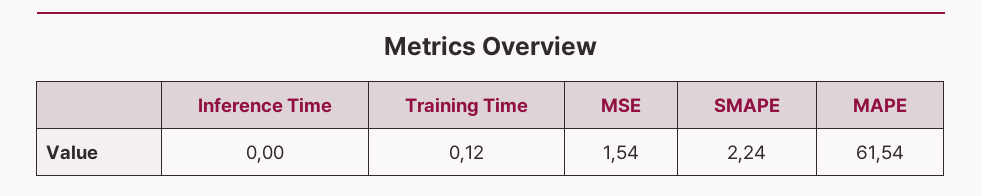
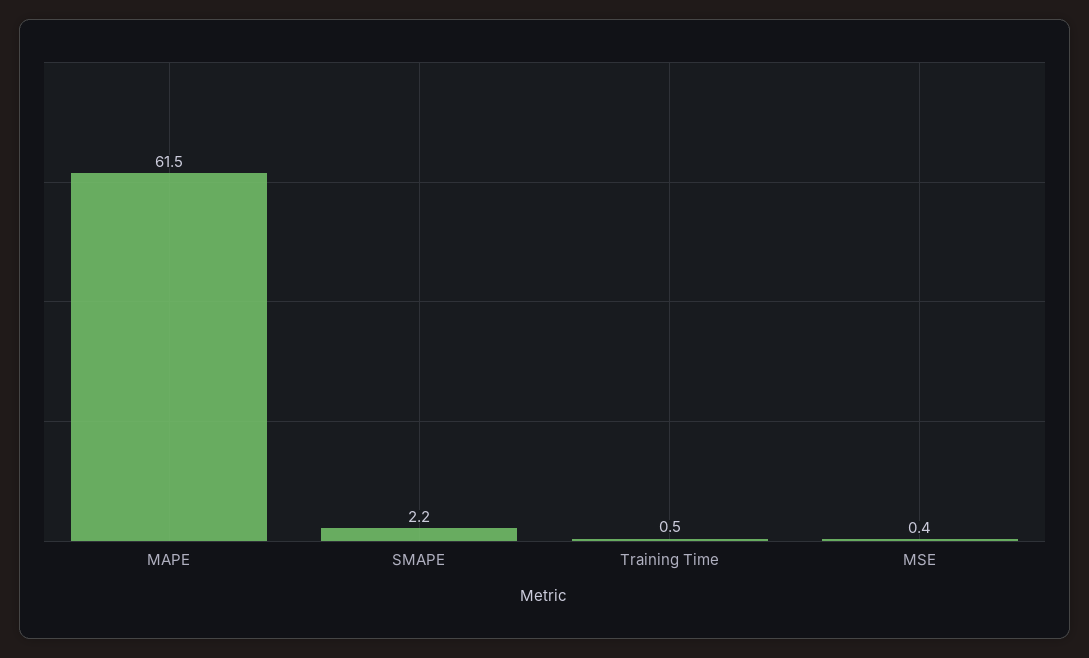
Inference Time: 0 -> none
Training Time: 0.12 -> 0.5
MSE: 1.54 -> 0.4

